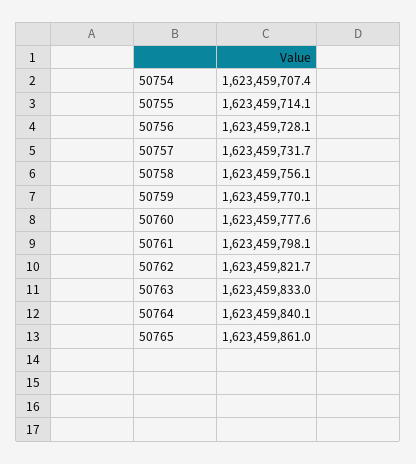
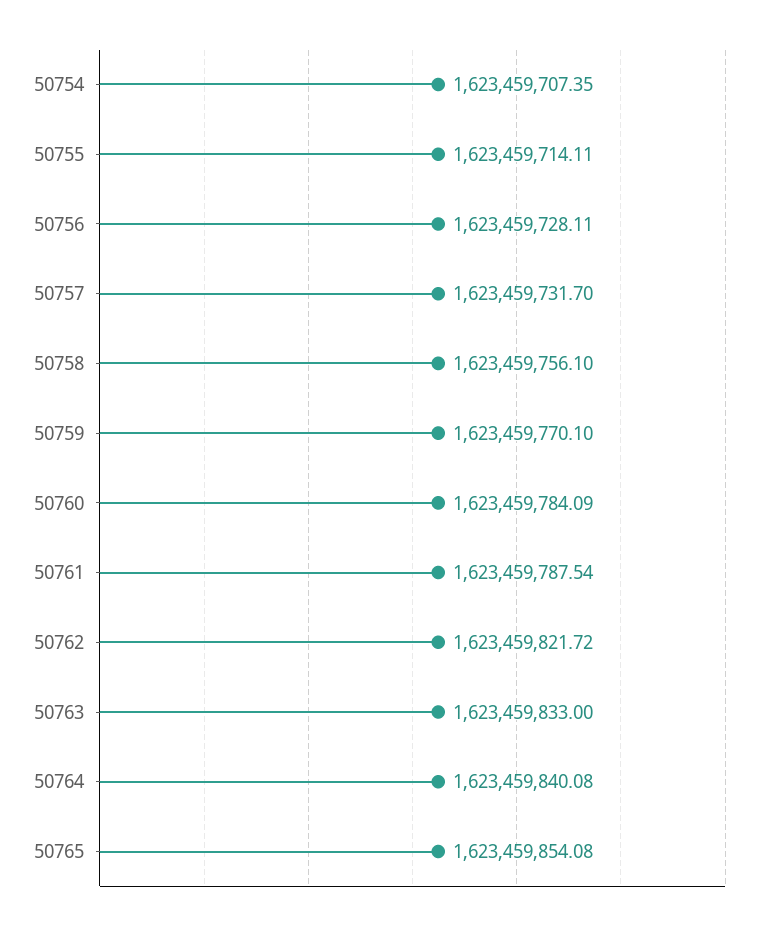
50760: 1623459777.6 -> 1623459784.09
50761: 1623459798.1 -> 1623459787.54
50765: 1623459861 -> 1623459854.08

